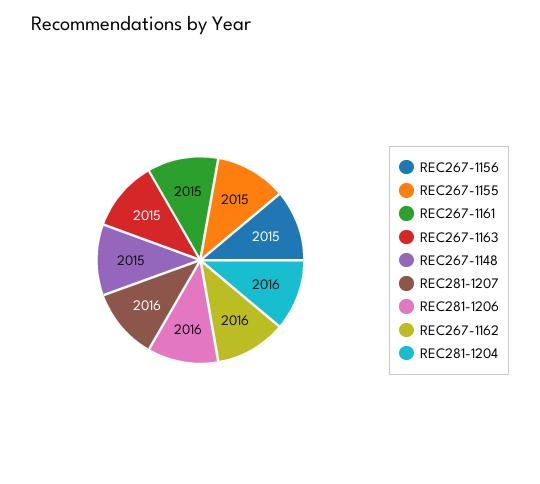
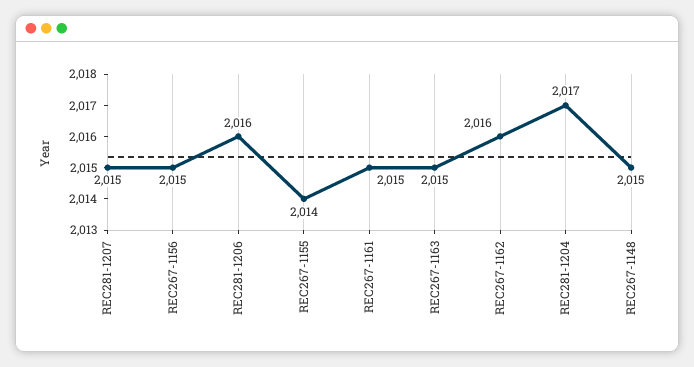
REC267-1155: 2015 -> 2014
REC281-1207: 2016 -> 2015
REC281-1204: 2016 -> 2017

